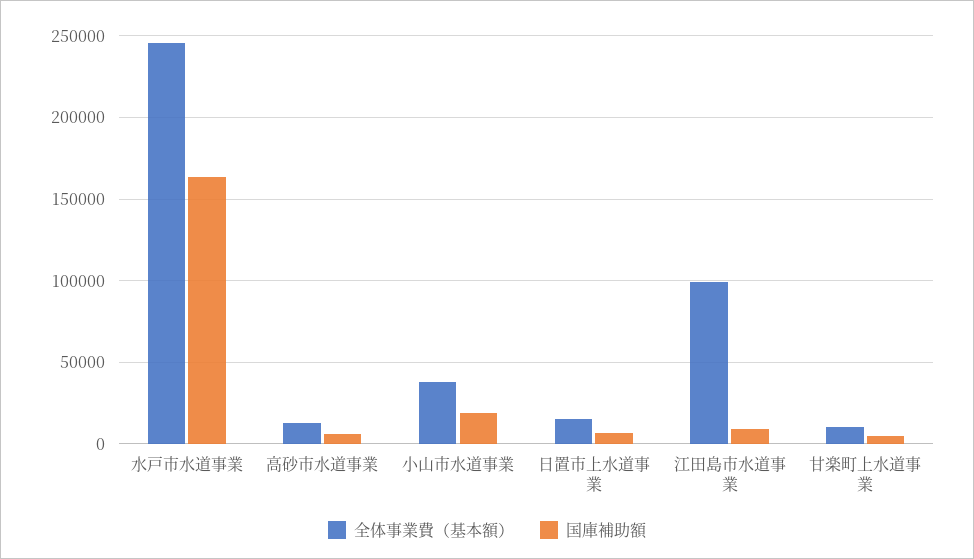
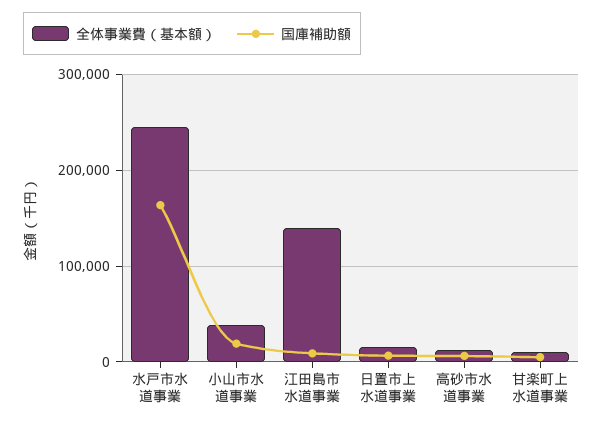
全体事業費（基本額）, 江田島市水道事業: 100000 -> 140000

